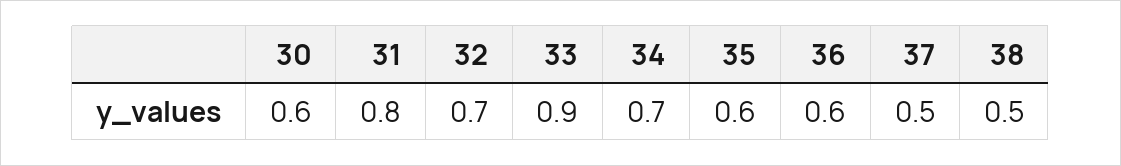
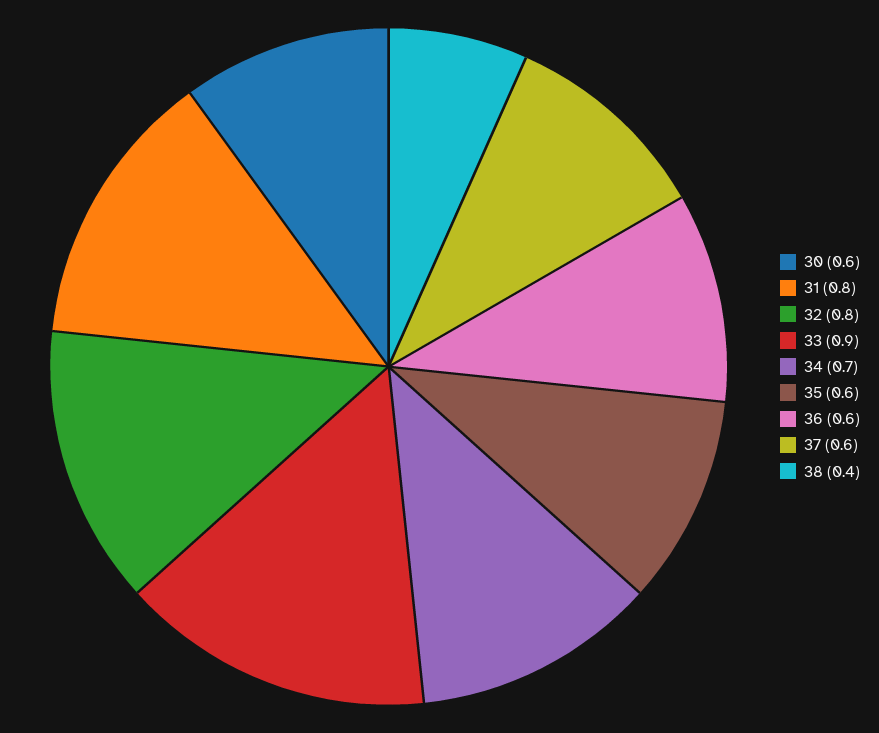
32: 0.7 -> 0.8
37: 0.5 -> 0.6
38: 0.5 -> 0.4

